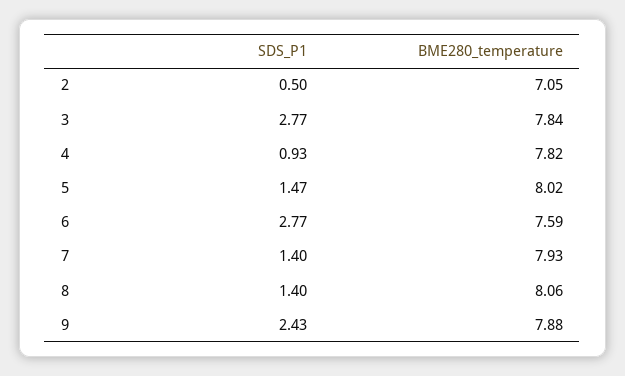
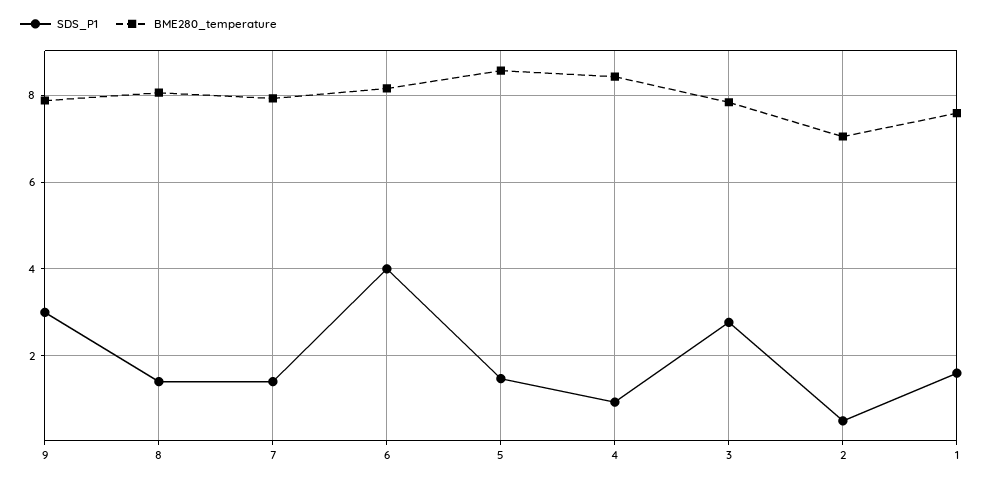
BME280_temperature, 4: 7.82 -> 8.4
BME280_temperature, 5: 8.02 -> 8.6
SDS_P1, 6: 2.77 -> 4
BME280_temperature, 6: 7.59 -> 8.2
SDS_P1, 9: 2.43 -> 3
SDS_P1, 1: none -> 1.6
BME280_temperature, 1: none -> 7.6

